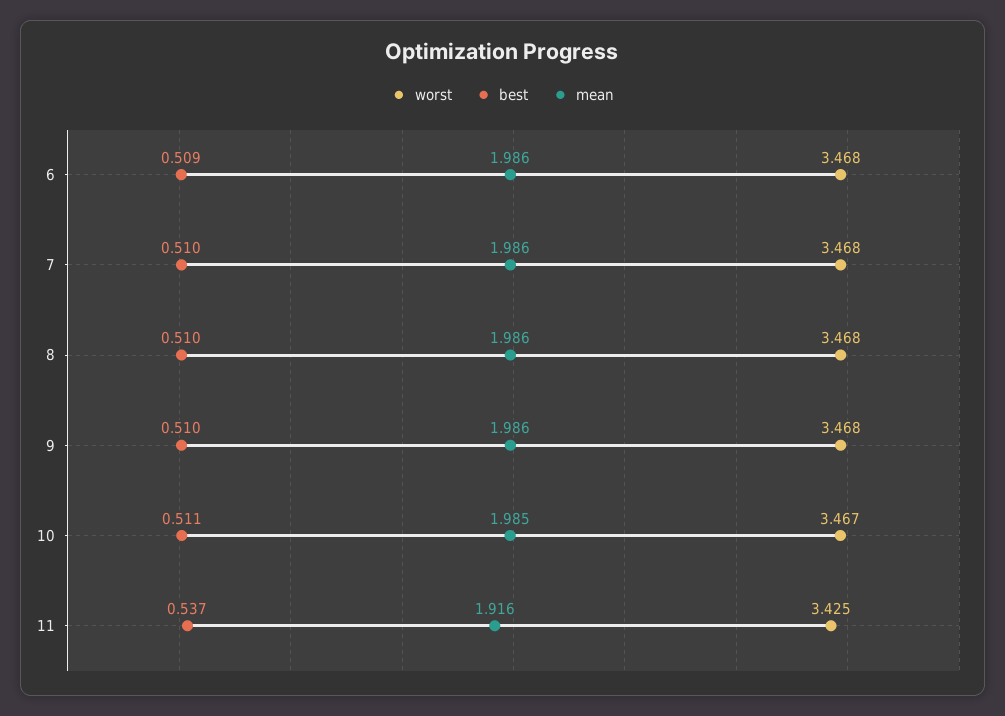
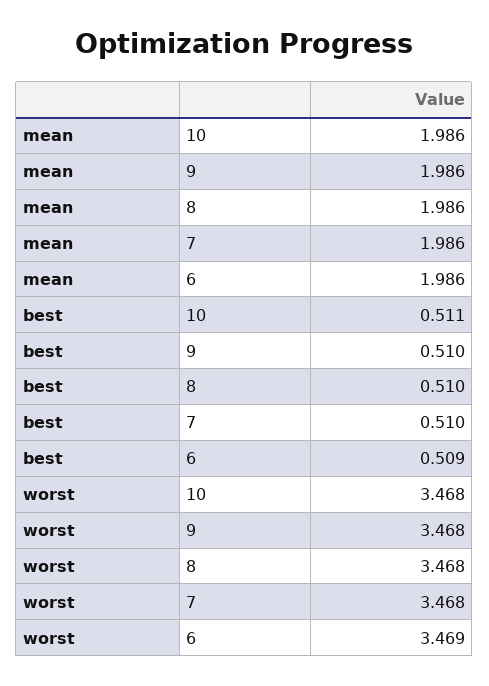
worst, 6: 3.468 -> 3.469
worst, 10: 3.467 -> 3.468
mean, 10: 1.985 -> 1.986
worst, 11: 3.425 -> none
best, 11: 0.537 -> none
mean, 11: 1.916 -> none

